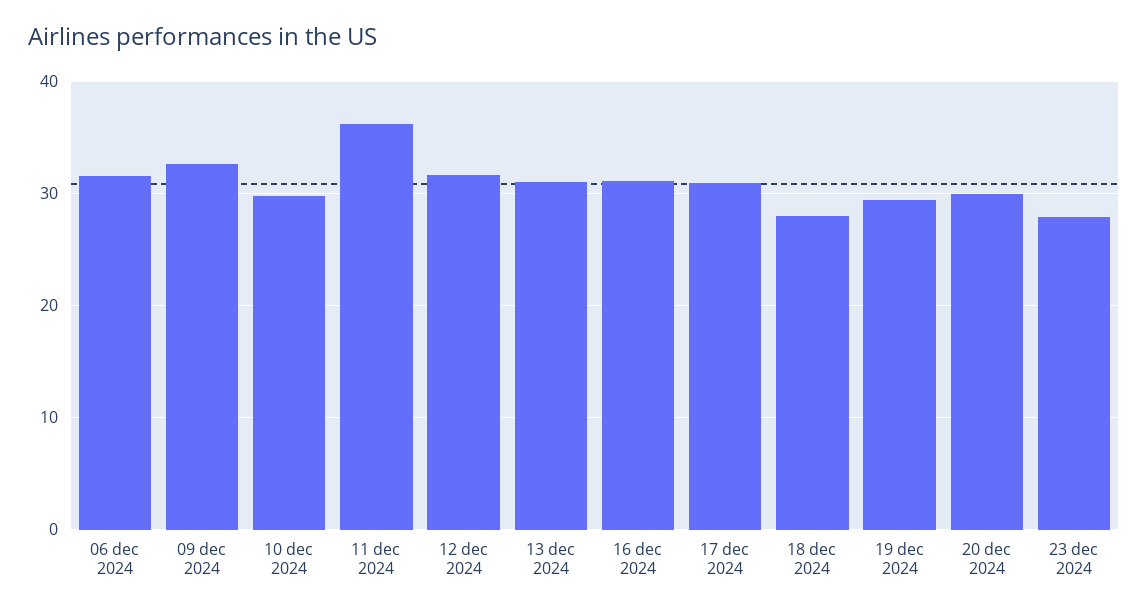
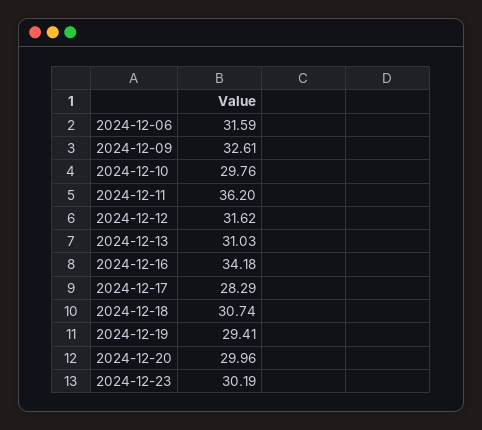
16 dec 2024: 31 -> 34.18
17 dec 2024: 31 -> 28.29
18 dec 2024: 28 -> 30.74
23 dec 2024: 28 -> 30.19

